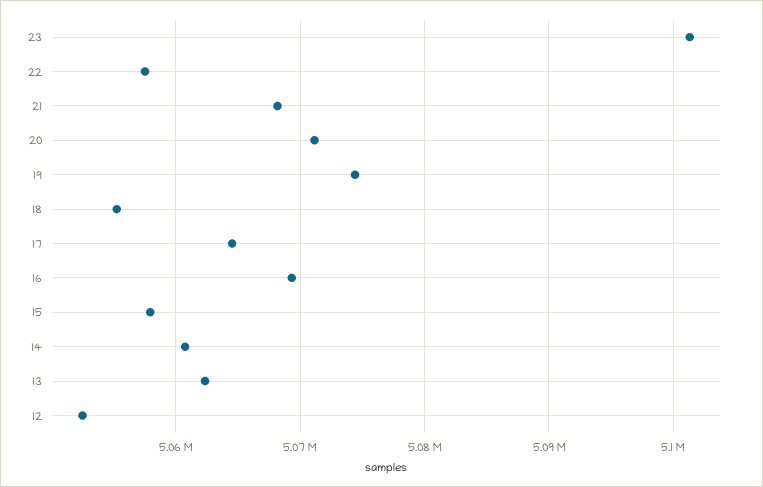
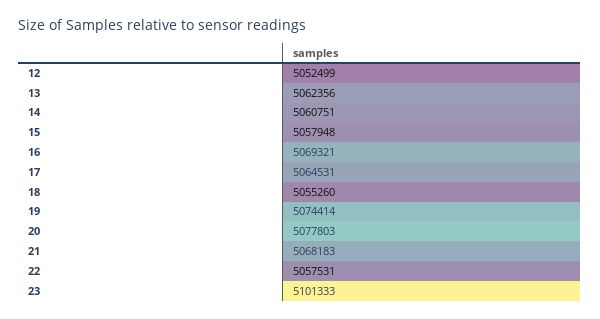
20: 5071000 -> 5077803

